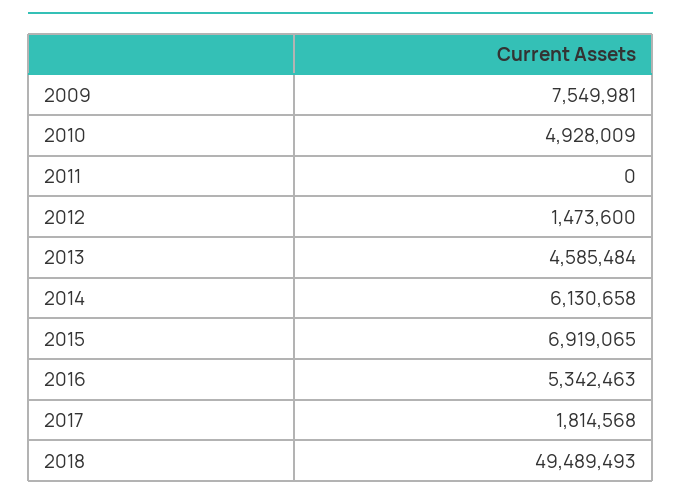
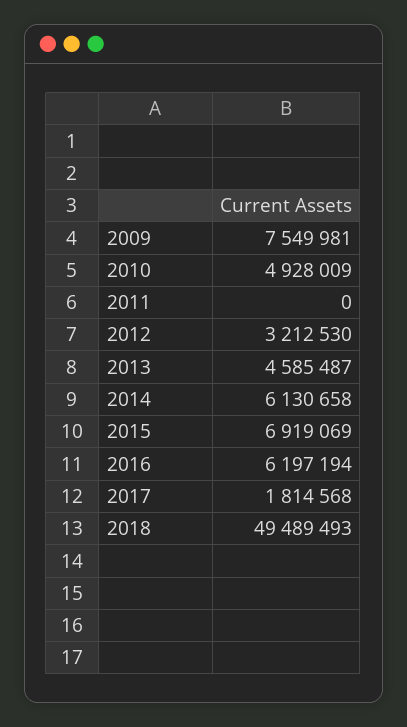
2012: 1473600 -> 3212530
2013: 4585484 -> 4585487
2015: 6919065 -> 6919069
2016: 5342463 -> 6197194

